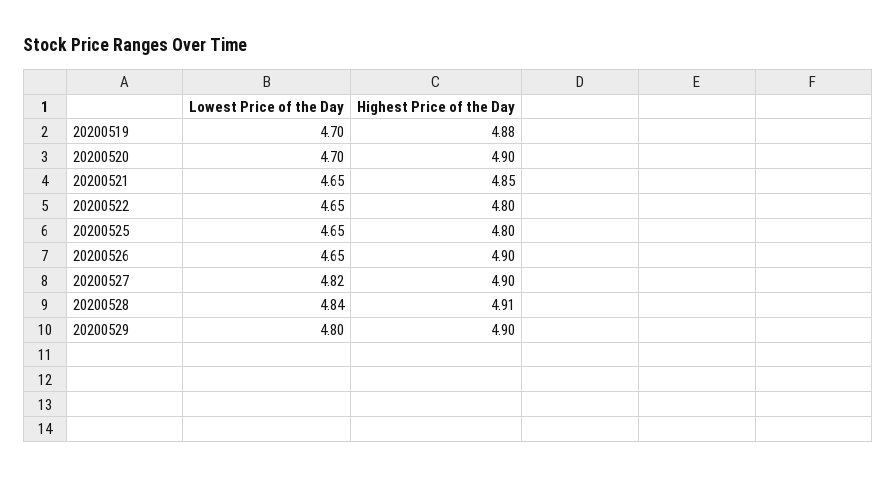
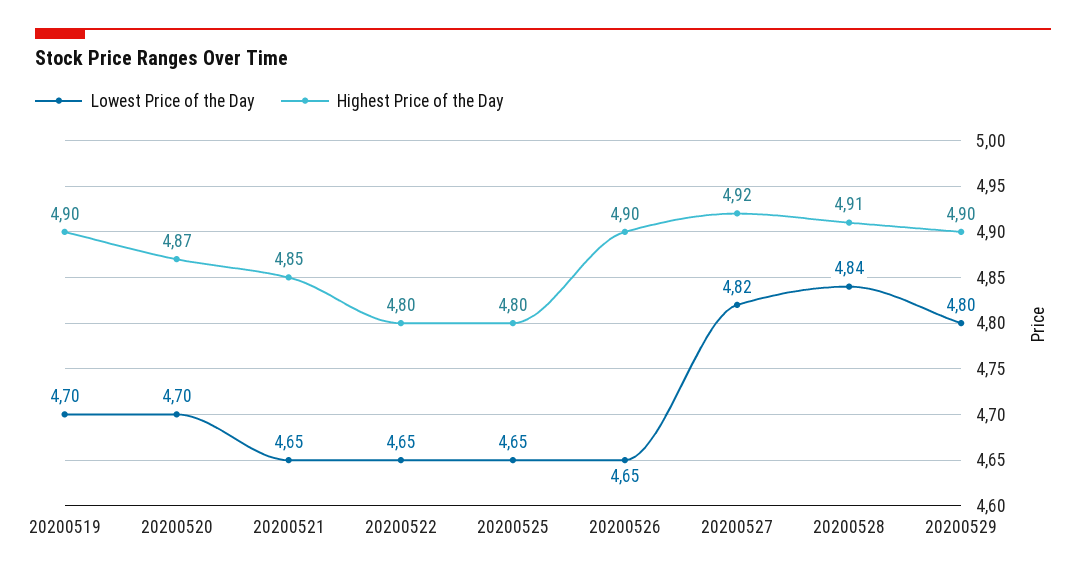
Highest Price of the Day, 20200519: 4.88 -> 4.9
Highest Price of the Day, 20200520: 4.9 -> 4.87
Highest Price of the Day, 20200527: 4.9 -> 4.92

